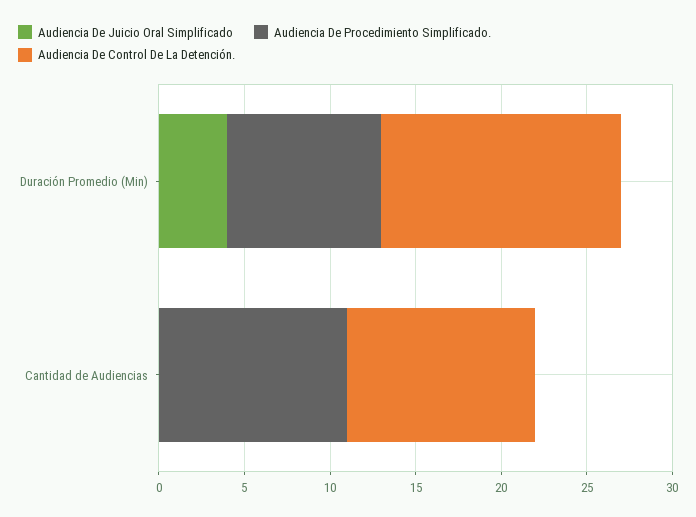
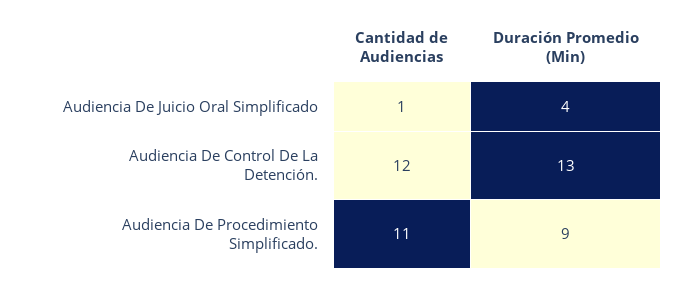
Audiencia De Control De La Detención., Duración Promedio (Min): 14 -> 13
Audiencia De Juicio Oral Simplificado, Cantidad de Audiencias: 0 -> 1
Audiencia De Control De La Detención., Cantidad de Audiencias: 11 -> 12

